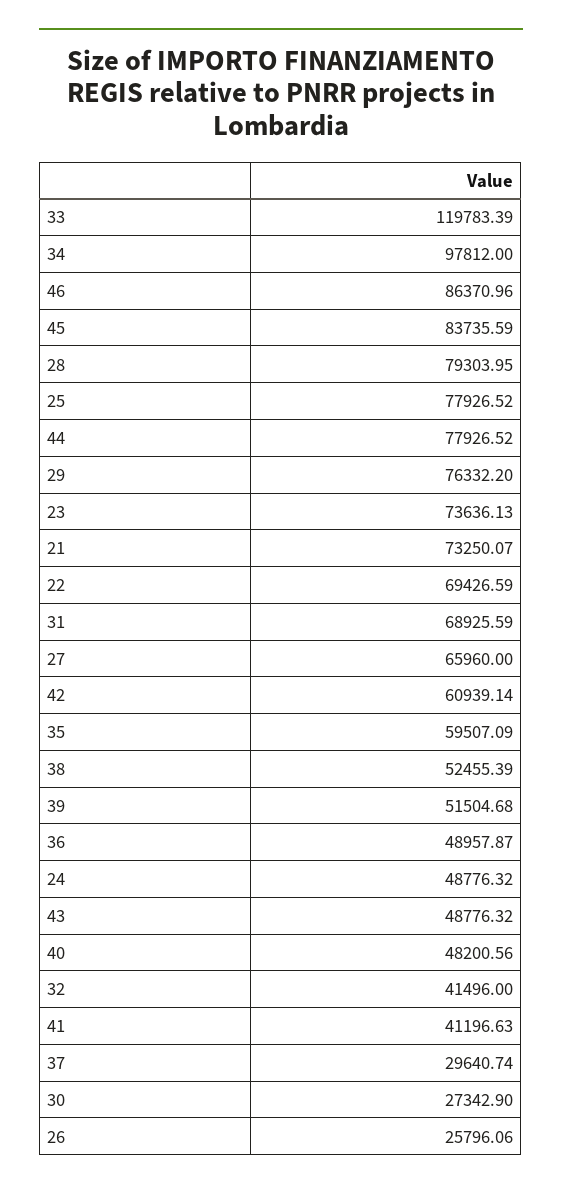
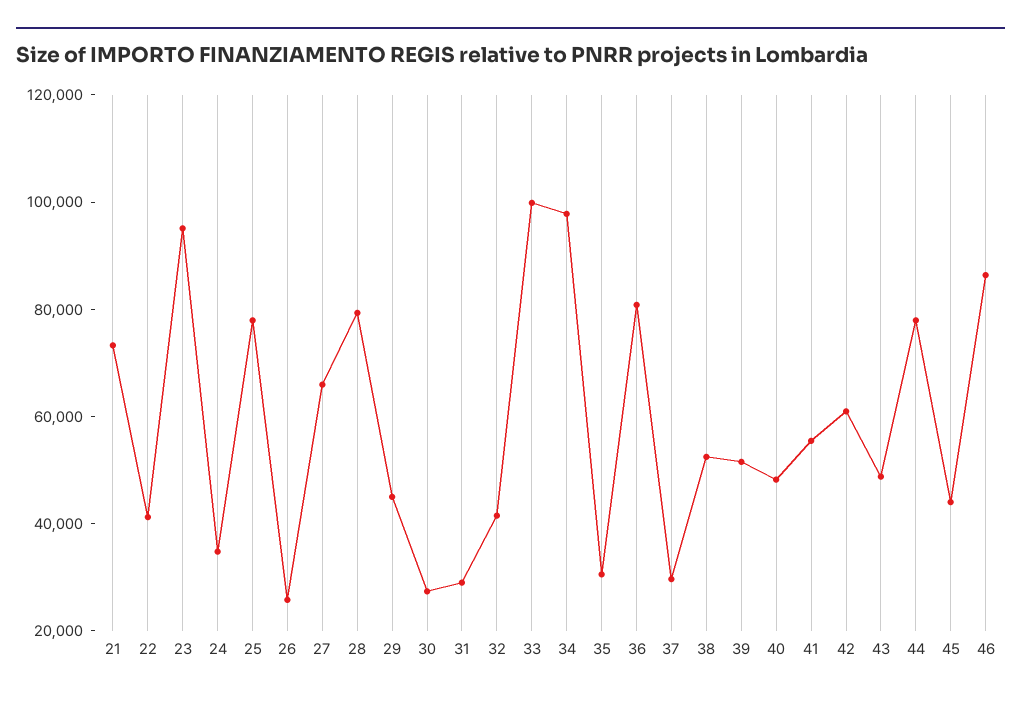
33: 119783.39 -> 100000
45: 83735.59 -> 45000
29: 76332.2 -> 45000
23: 73636.13 -> 95000
22: 69426.59 -> 40000
31: 68925.59 -> 30000
35: 59507.09 -> 30000
36: 48957.87 -> 80000
24: 48776.32 -> 35000
41: 41196.63 -> 55000

